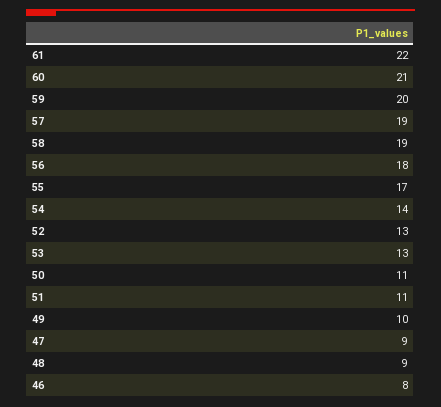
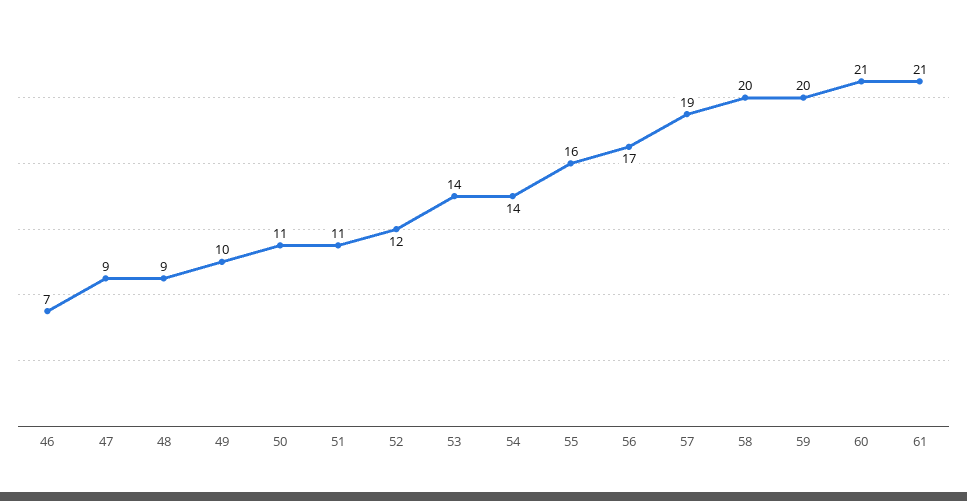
61: 22 -> 21
58: 19 -> 20
56: 18 -> 17
55: 17 -> 16
52: 13 -> 12
53: 13 -> 14
46: 8 -> 7

